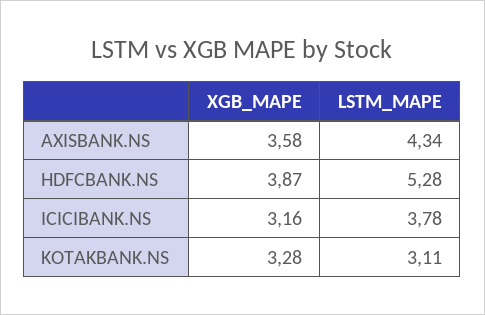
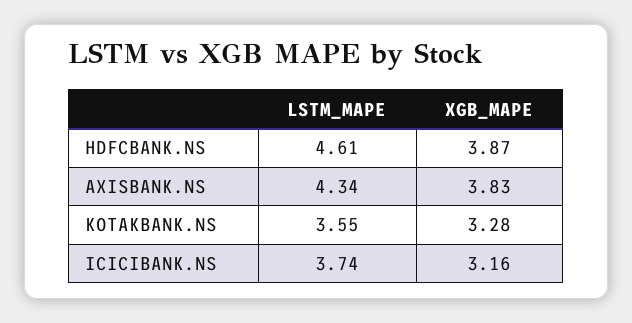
XGB_MAPE, AXISBANK.NS: 3.58 -> 3.83
LSTM_MAPE, HDFCBANK.NS: 5.28 -> 4.61
LSTM_MAPE, ICICIBANK.NS: 3.78 -> 3.74
LSTM_MAPE, KOTAKBANK.NS: 3.11 -> 3.55

